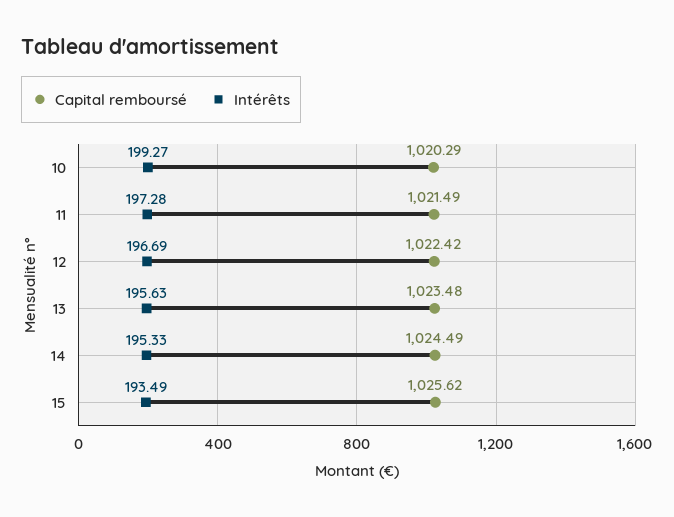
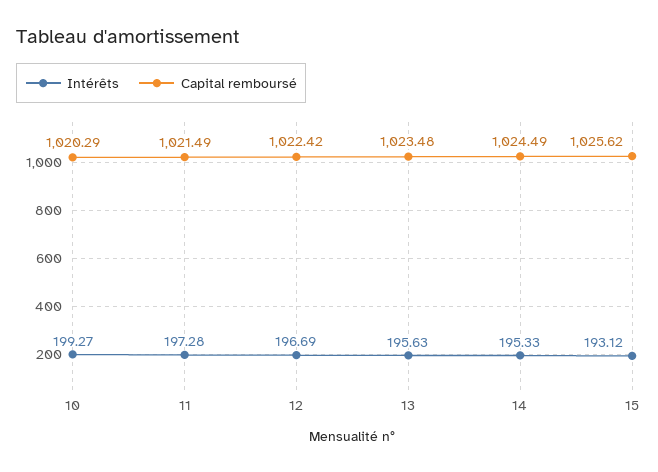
Intérêts, 15: 193.49 -> 193.12

